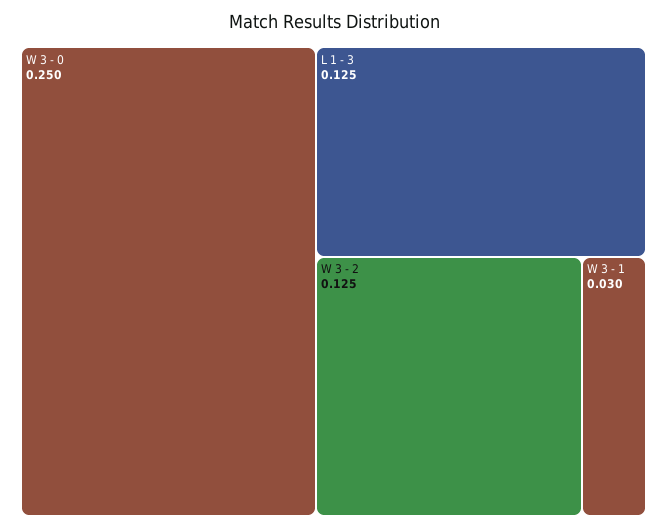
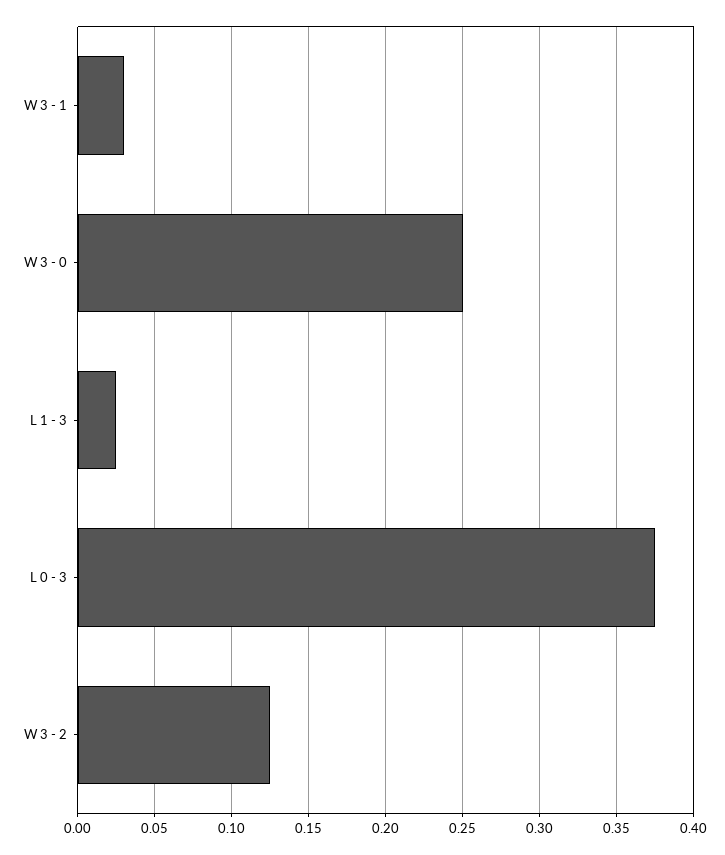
L 1 - 3: 0.125 -> 0.025
L 0 - 3: none -> 0.375

